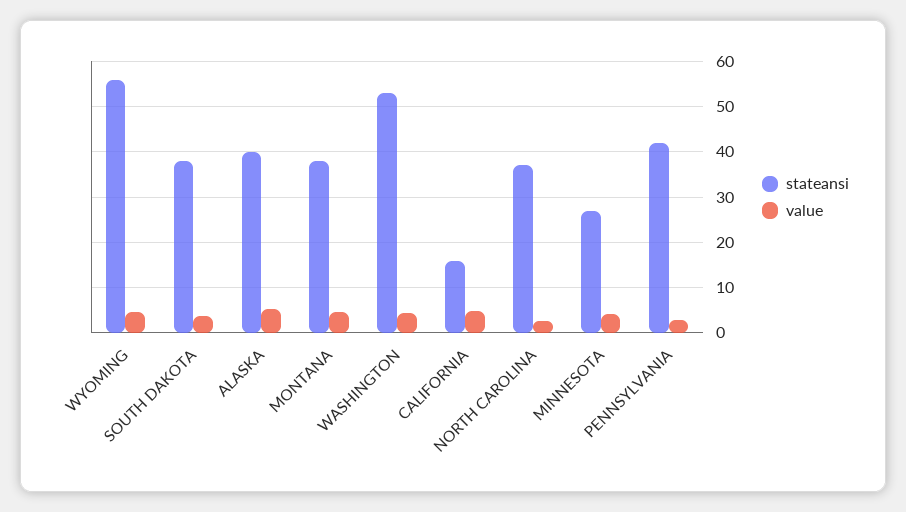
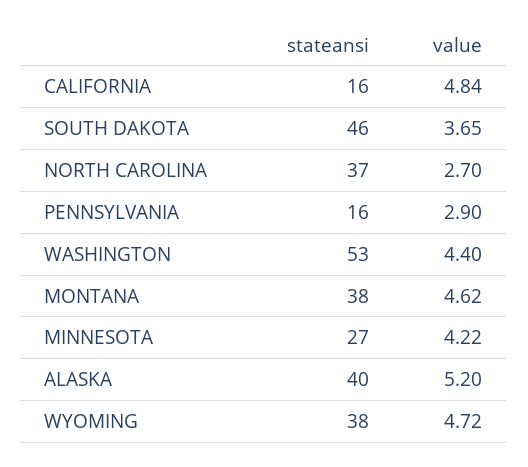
stateansi, WYOMING: 56 -> 38
stateansi, SOUTH DAKOTA: 38 -> 46
stateansi, PENNSYLVANIA: 42 -> 16

